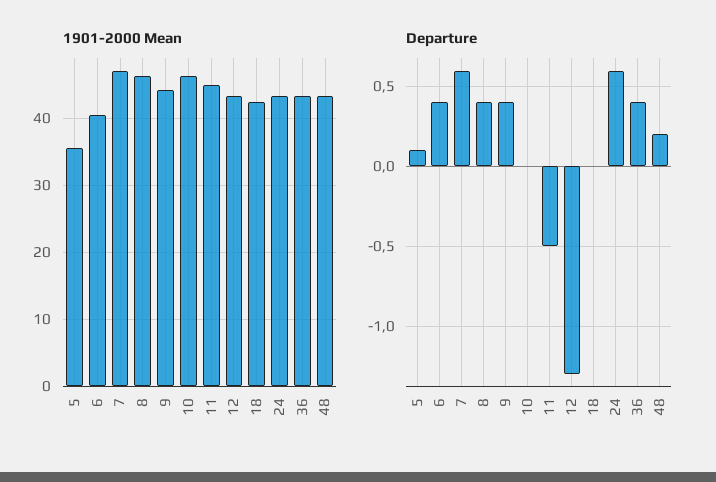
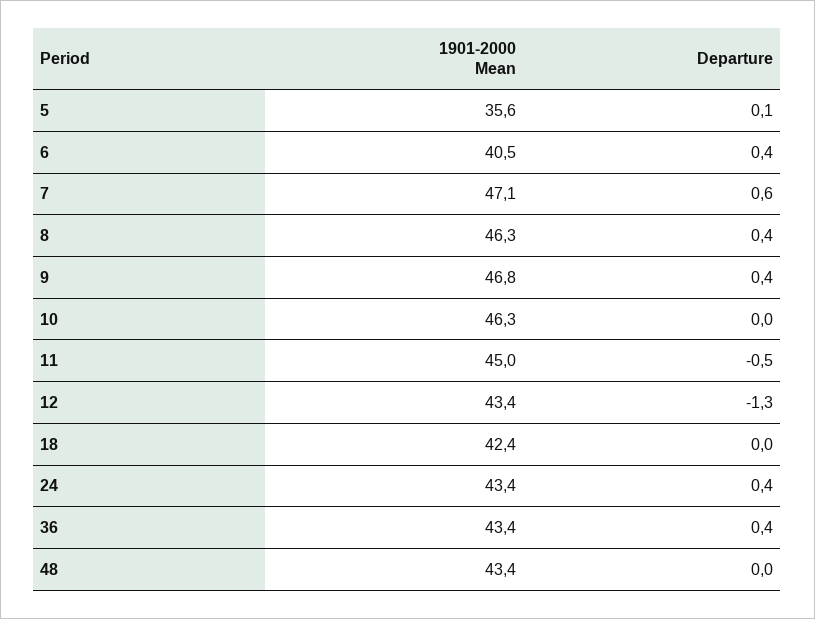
1901-2000 Mean, 9: 44 -> 46.8
Departure, 24: 0.6 -> 0.4
Departure, 48: 0.2 -> 0

